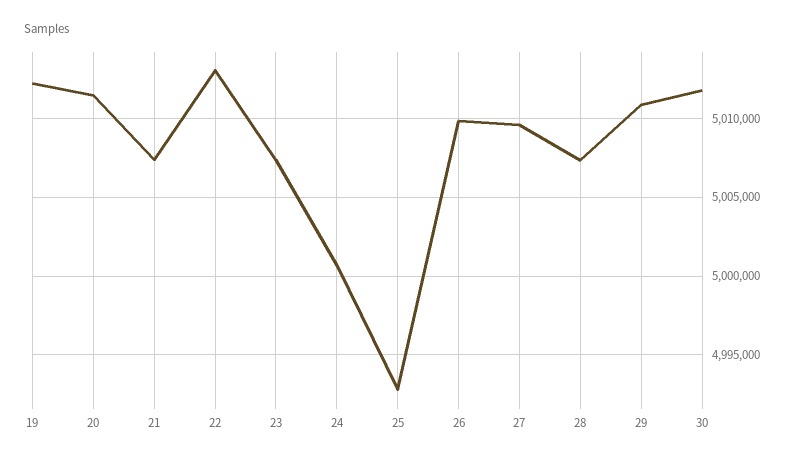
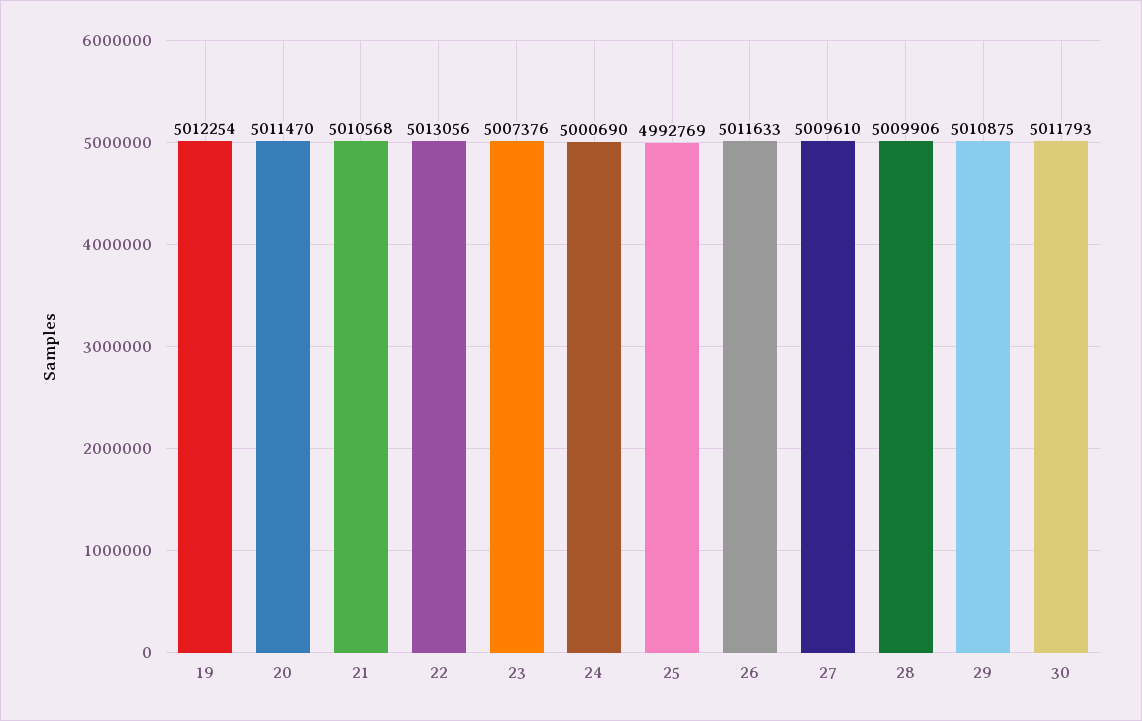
21: 5007500 -> 5010568
26: 5010000 -> 5011633
28: 5007500 -> 5009906

